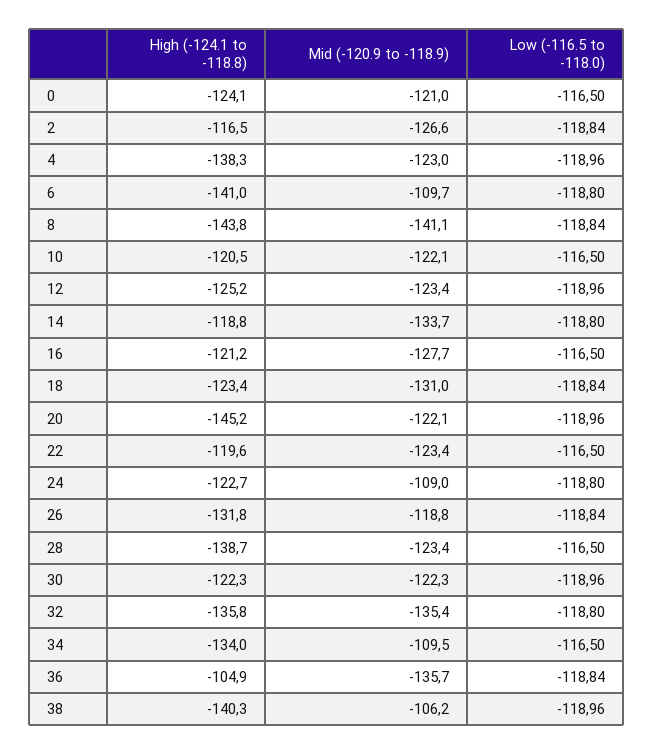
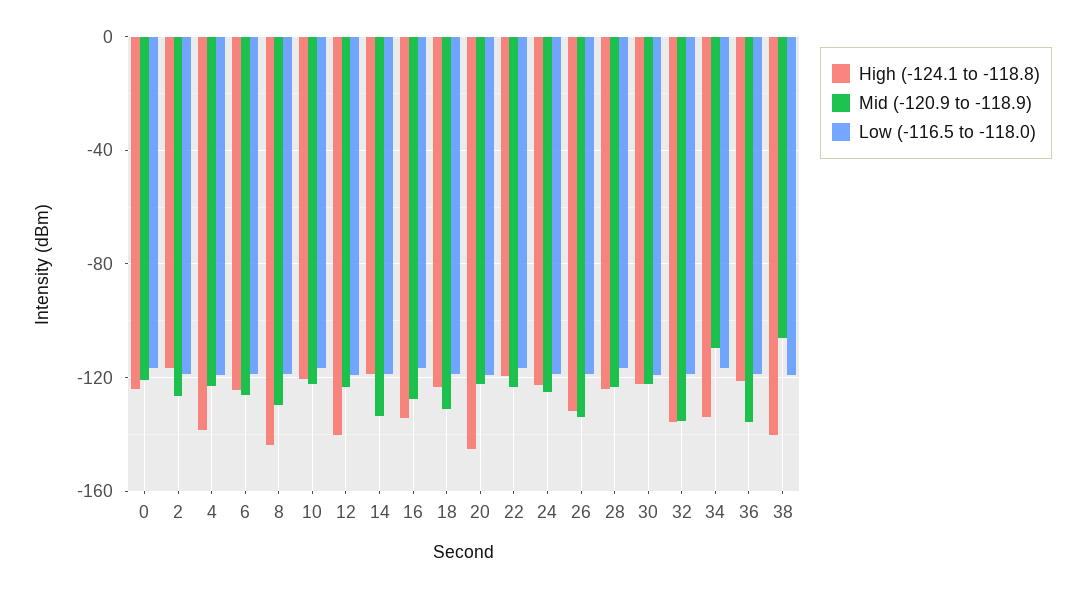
High (-124.1 to -118.8), 6: -141 -> -125
Mid (-120.9 to -118.9), 6: -109.7 -> -125
Mid (-120.9 to -118.9), 8: -141.1 -> -130
High (-124.1 to -118.8), 12: -125.2 -> -140
High (-124.1 to -118.8), 16: -121.2 -> -135
Mid (-120.9 to -118.9), 24: -109 -> -125
Mid (-120.9 to -118.9), 26: -118.8 -> -135
High (-124.1 to -118.8), 28: -138.7 -> -125
High (-124.1 to -118.8), 36: -104.9 -> -120

